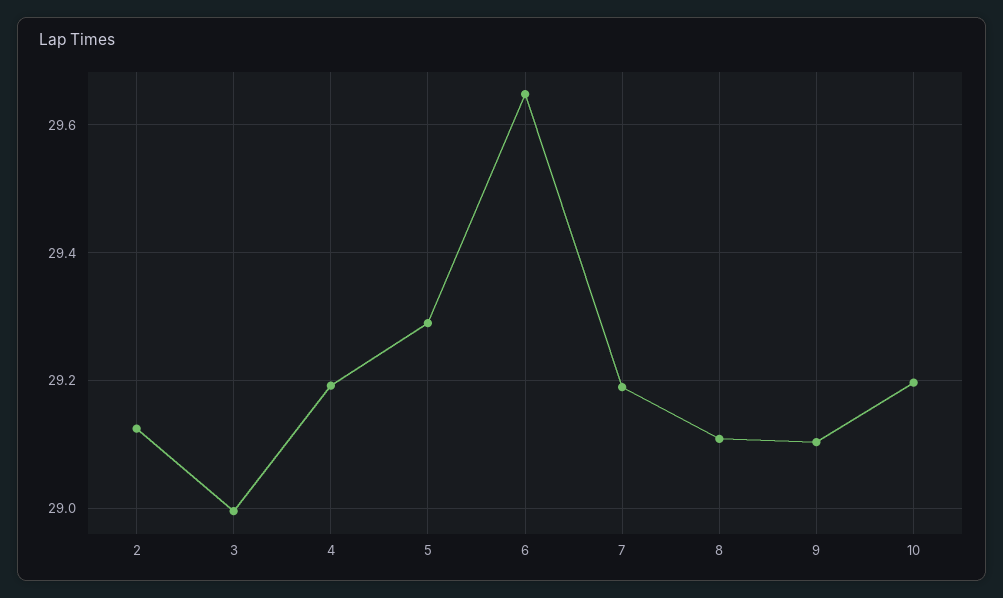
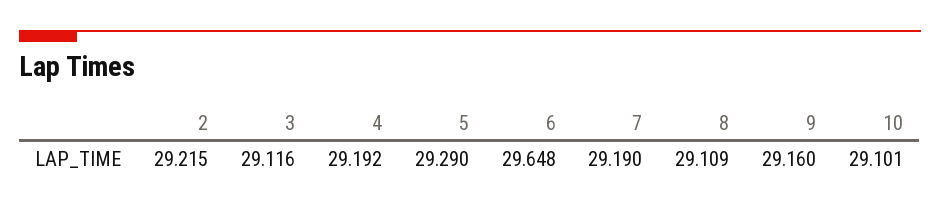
2: 29.12 -> 29.215
3: 29 -> 29.116
9: 29.1 -> 29.16
10: 29.2 -> 29.101

